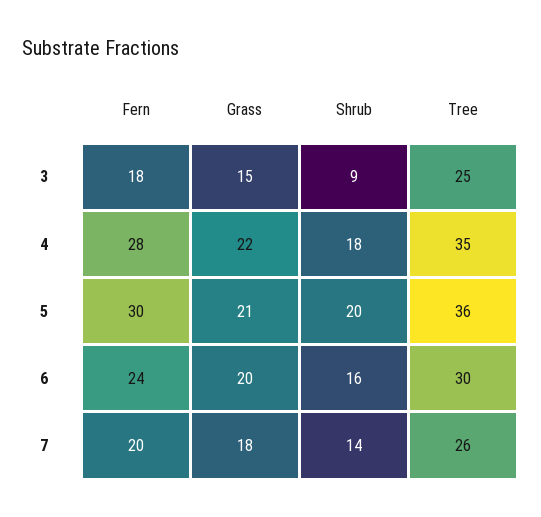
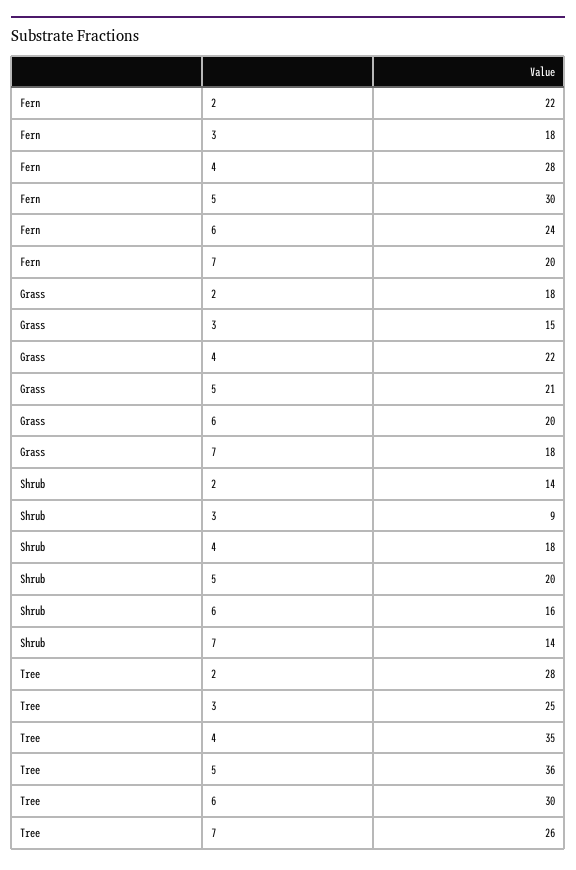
Fern, 2: none -> 22
Grass, 2: none -> 18
Shrub, 2: none -> 14
Tree, 2: none -> 28

